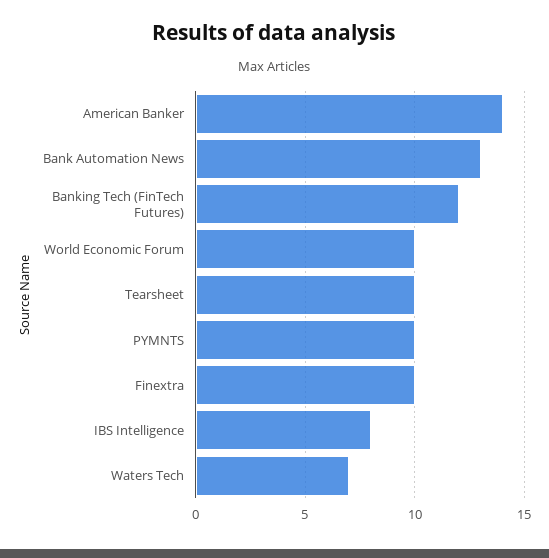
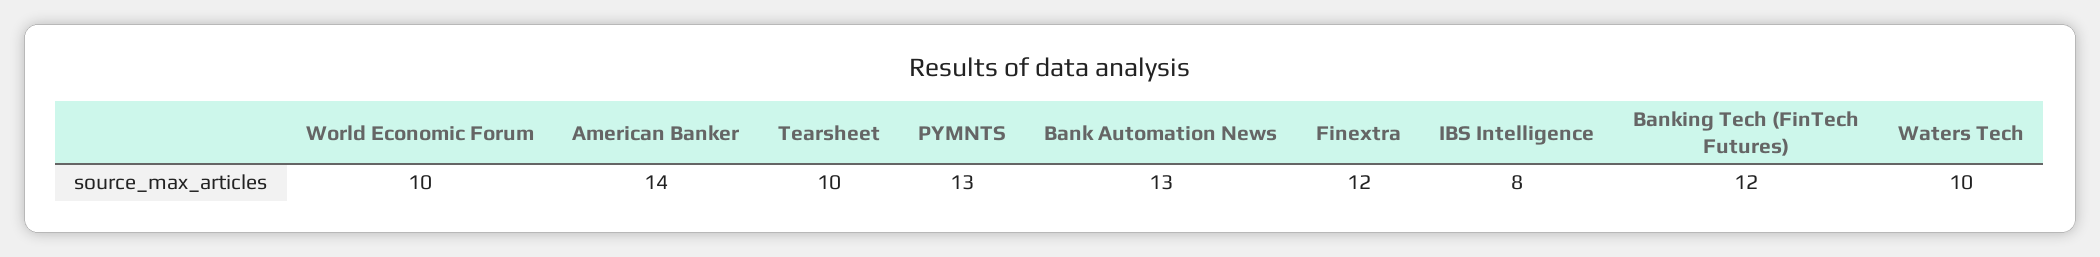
PYMNTS: 10 -> 13
Finextra: 10 -> 12
Waters Tech: 7 -> 10

